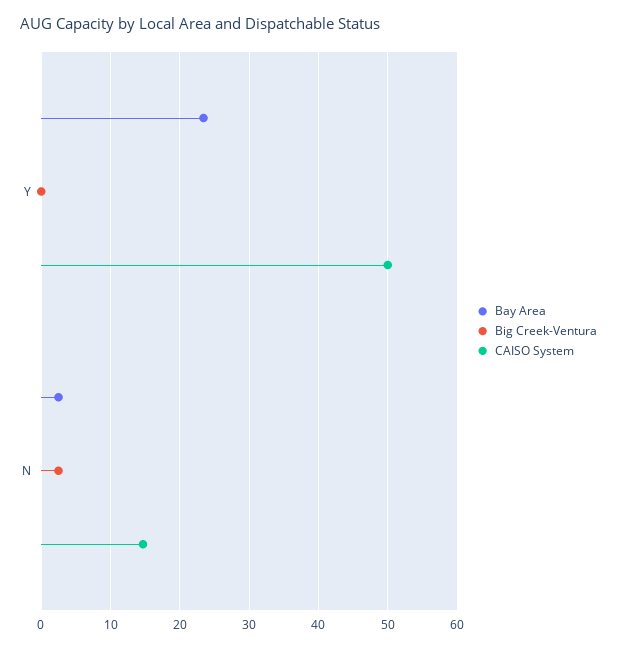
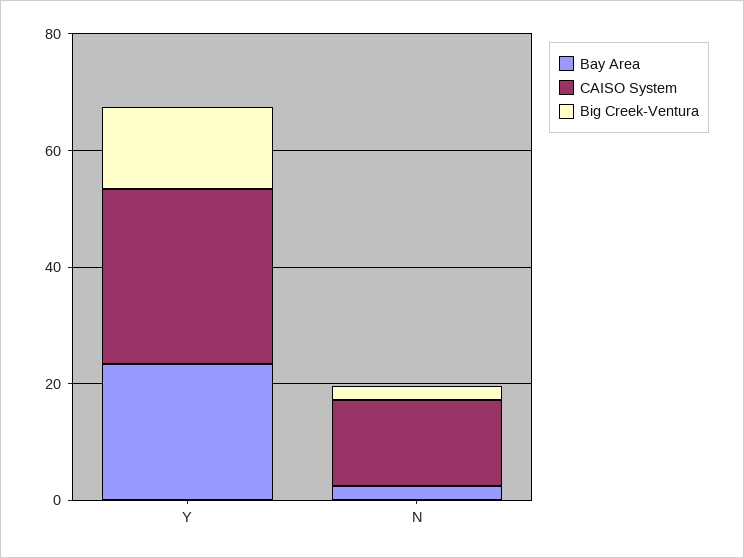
Big Creek-Ventura, Y: 0 -> 15
CAISO System, Y: 50 -> 30

